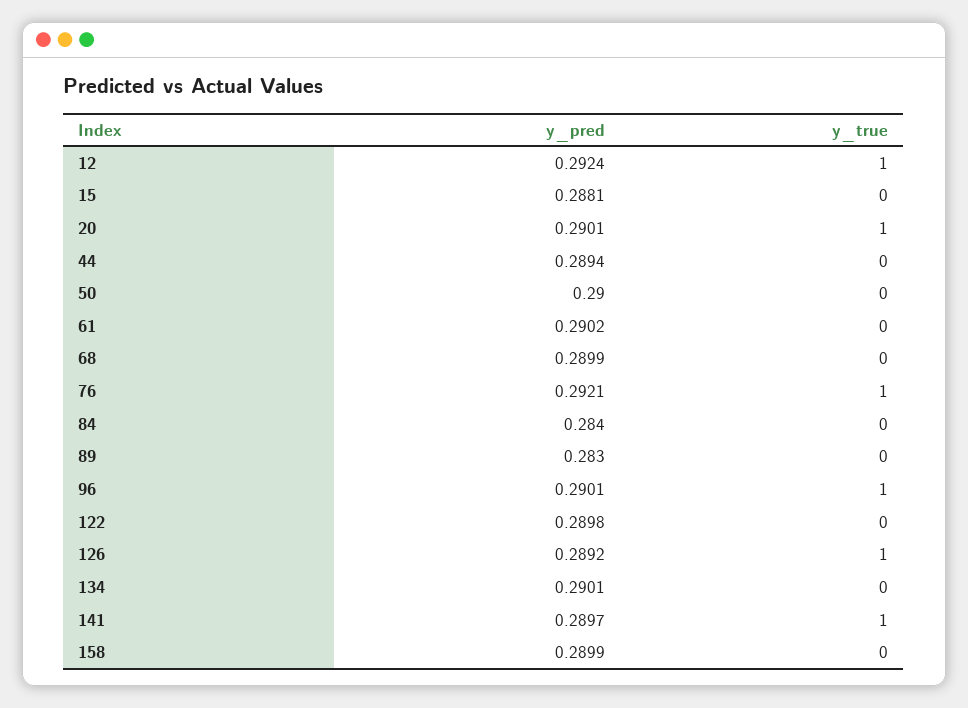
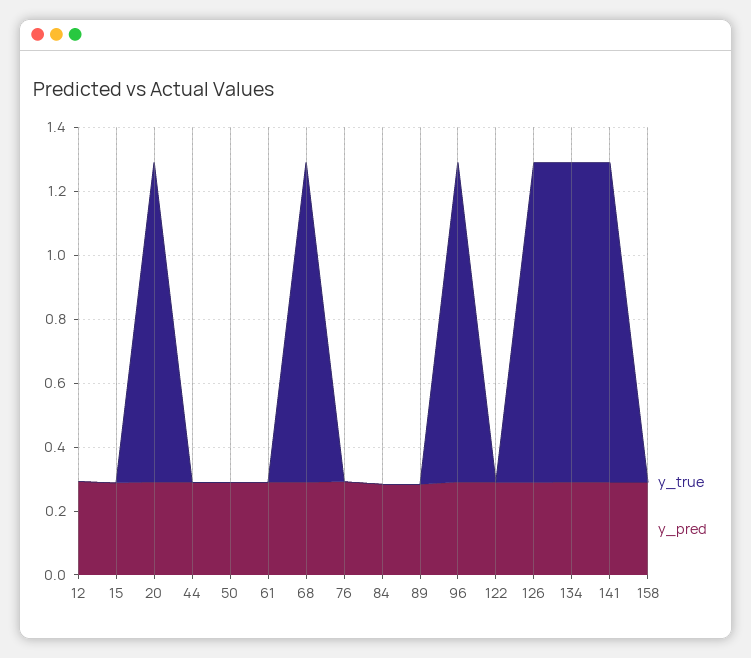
y_true, 12: 1 -> 0
y_true, 68: 0 -> 1
y_true, 76: 1 -> 0
y_true, 134: 0 -> 1

